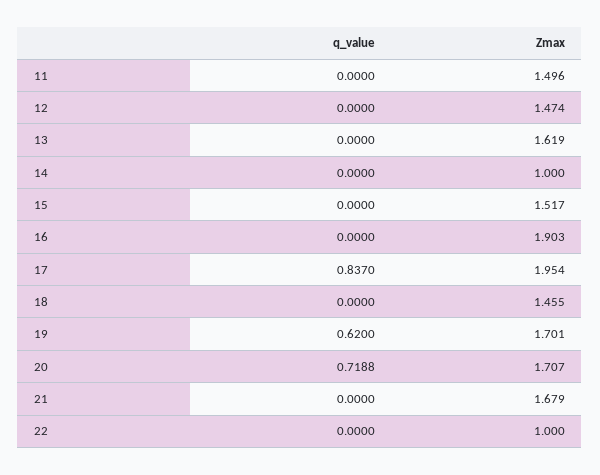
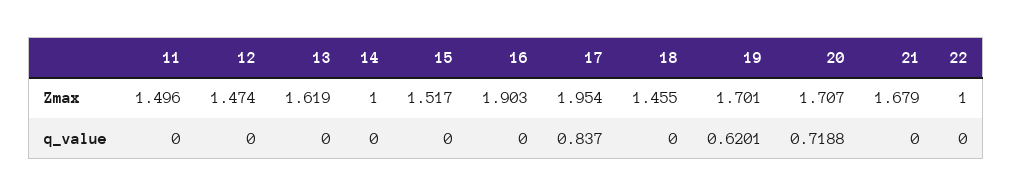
q_value, 19: 0.62 -> 0.6201

